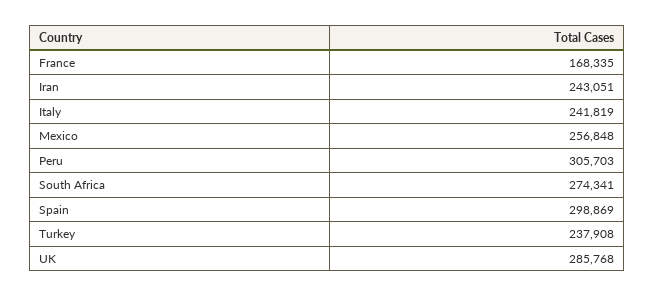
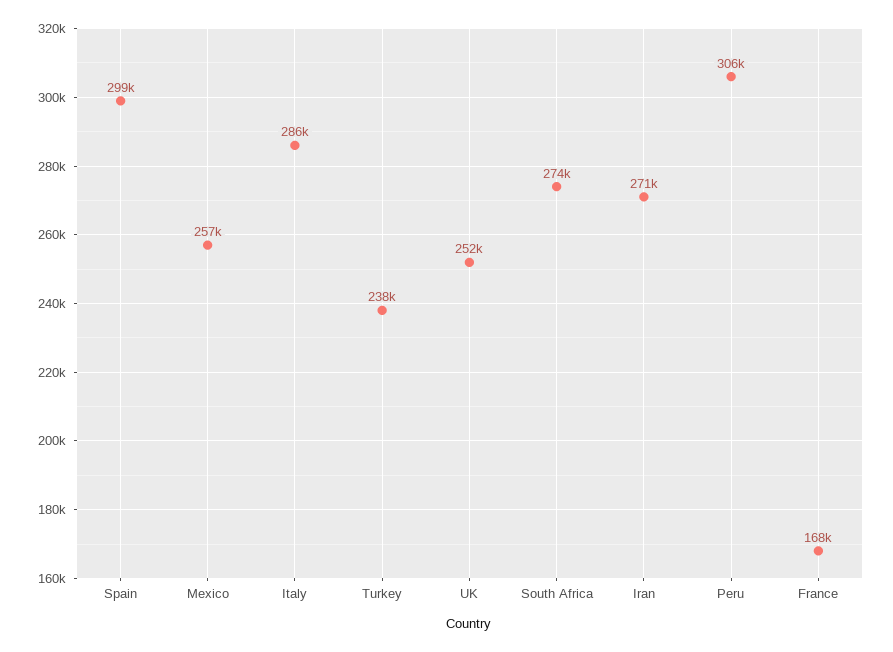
Iran: 243051 -> 271000
Italy: 241819 -> 286000
UK: 285768 -> 252000

